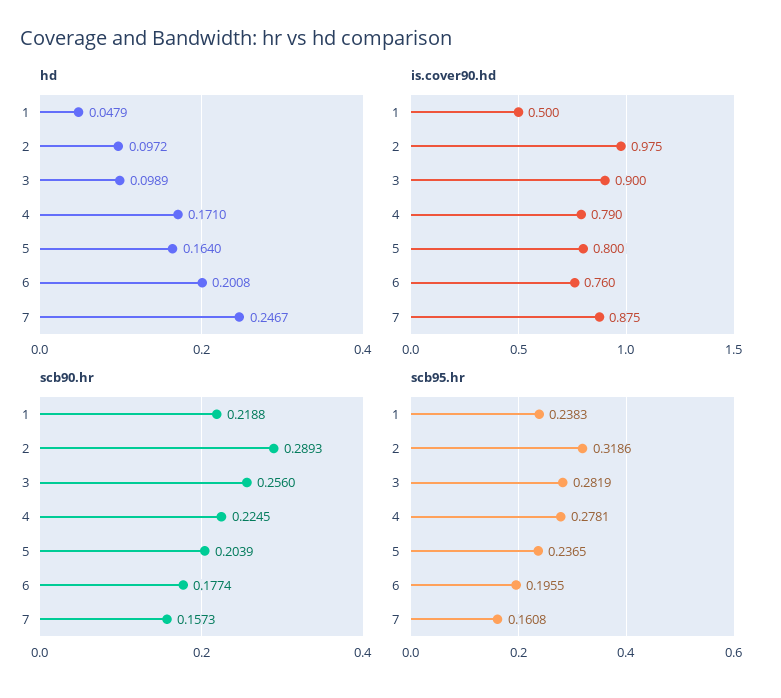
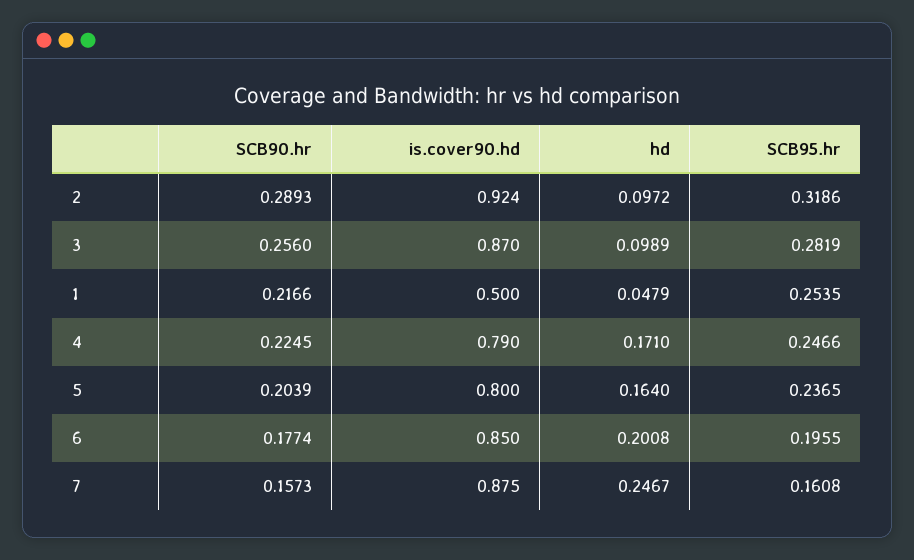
is.cover90.hd, 2: 0.975 -> 0.924
is.cover90.hd, 3: 0.9 -> 0.87
is.cover90.hd, 6: 0.76 -> 0.85
scb90.hr, 1: 0.2188 -> 0.2166
scb95.hr, 1: 0.2383 -> 0.2535
scb95.hr, 4: 0.2781 -> 0.2466

